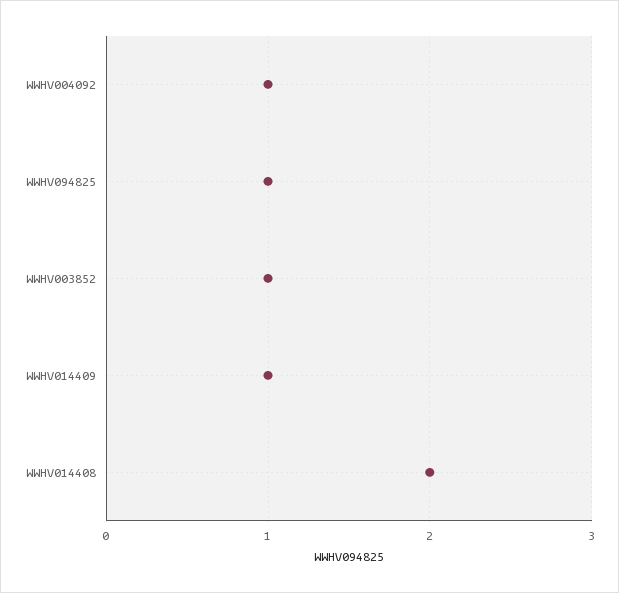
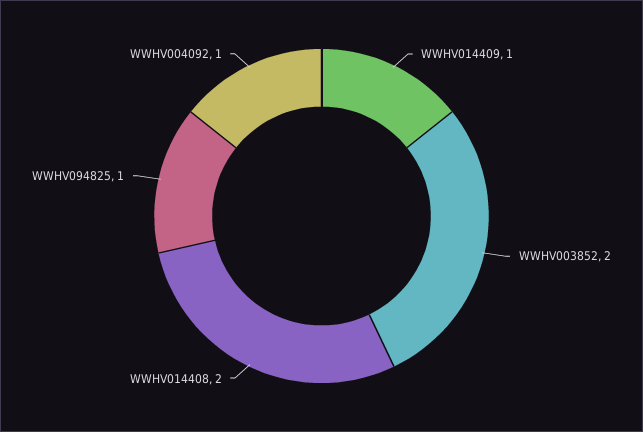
WWHV003852: 1 -> 2

